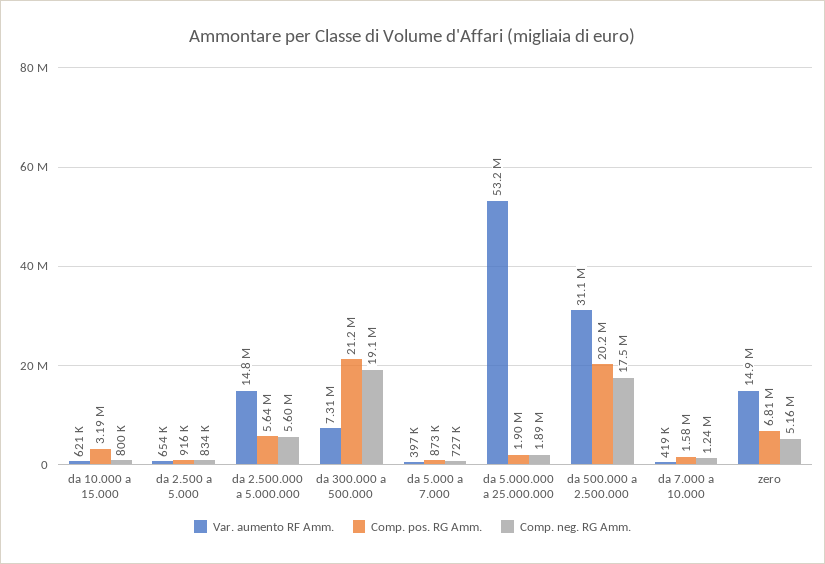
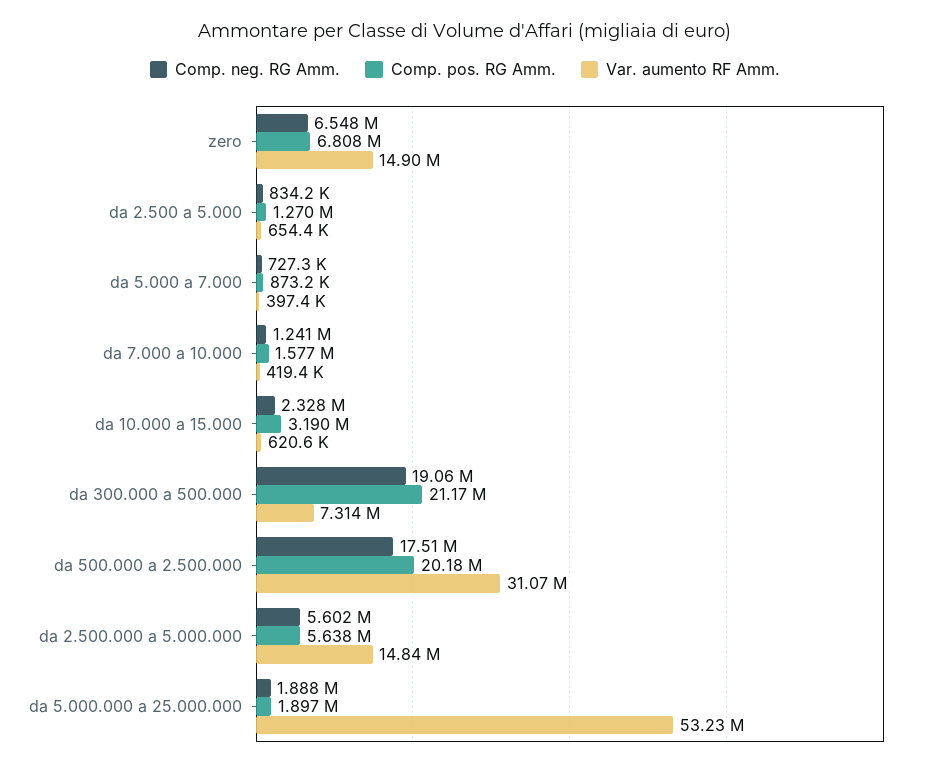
Comp. neg. RG Amm., da 10.000 a 15.000: 800000 -> 2328000
Comp. pos. RG Amm., da 2.500 a 5.000: 916000 -> 1270000
Comp. neg. RG Amm., zero: 5160000 -> 6548000

